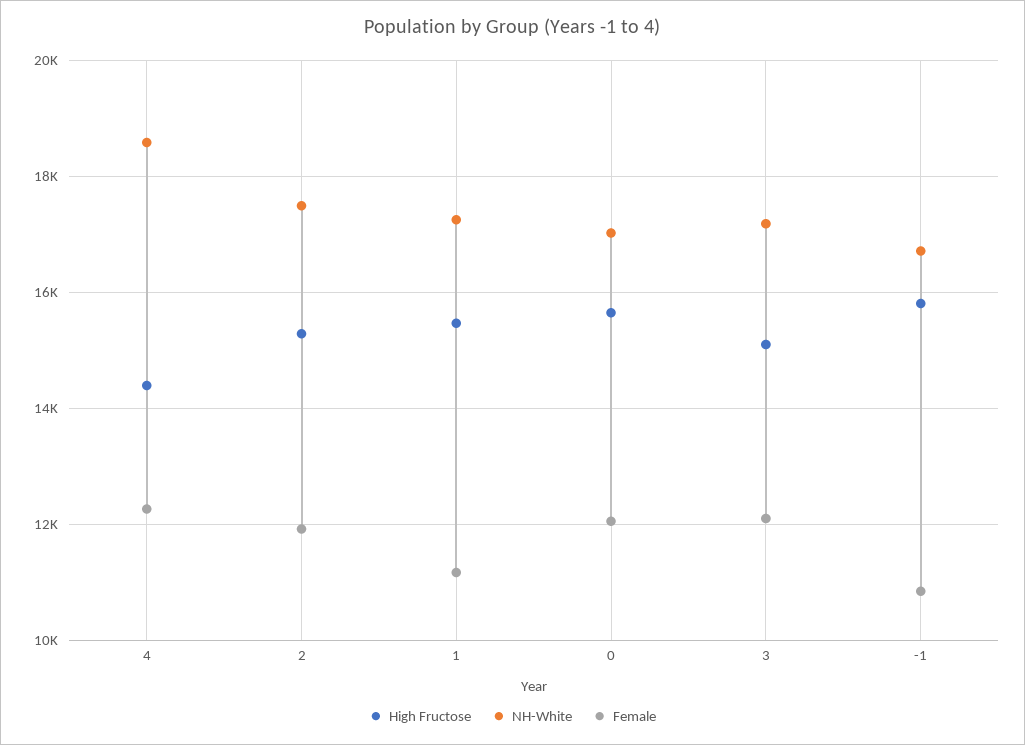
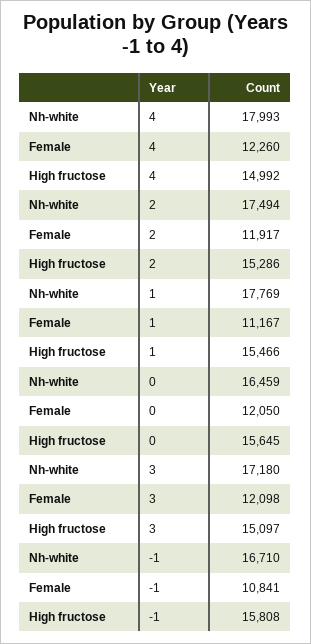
High Fructose, 4: 14400 -> 14992
NH-White, 4: 18600 -> 17993
NH-White, 1: 17200 -> 17769
NH-White, 0: 17000 -> 16459

